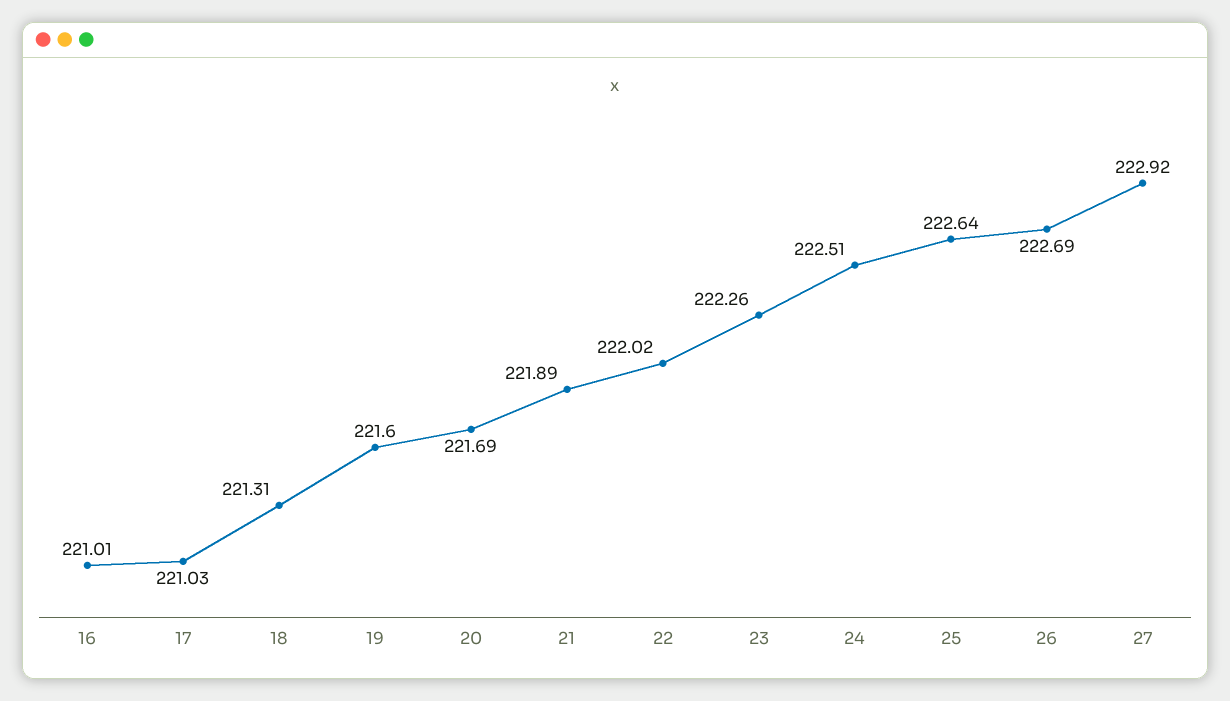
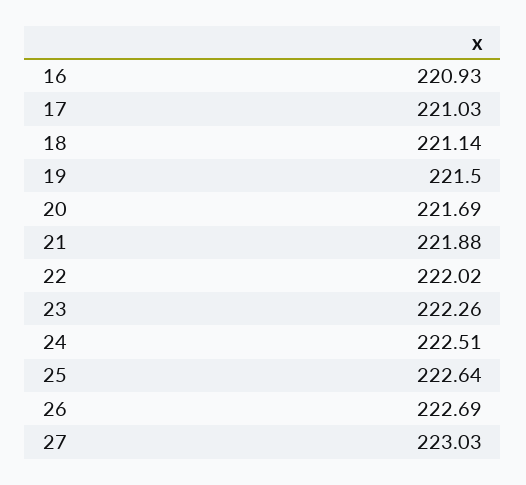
16: 221.01 -> 220.93
18: 221.31 -> 221.14
19: 221.6 -> 221.5
21: 221.89 -> 221.88
27: 222.92 -> 223.03

